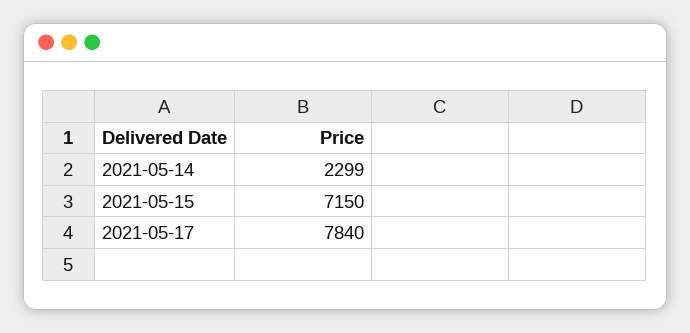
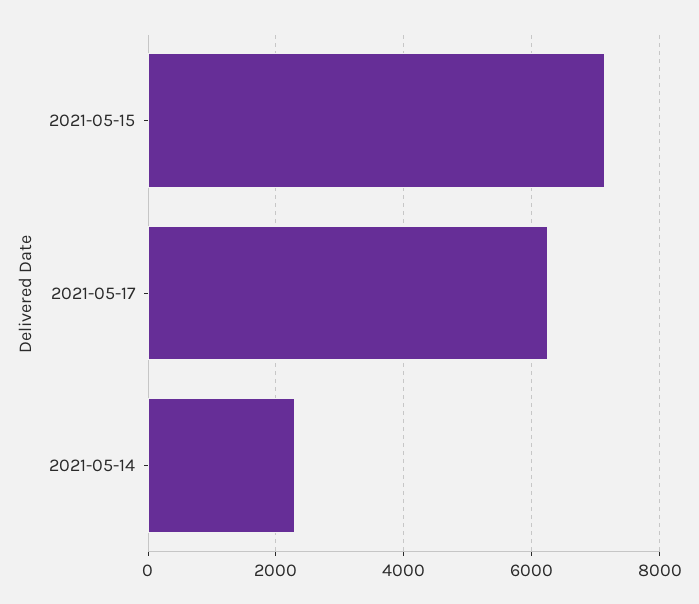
2021-05-17: 7840 -> 6200

